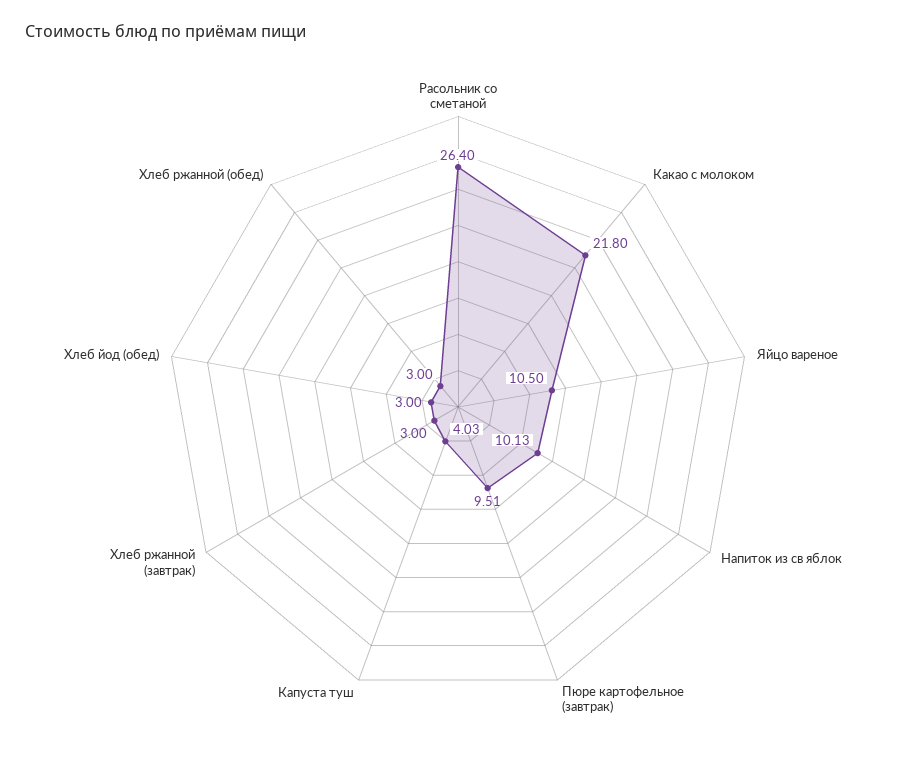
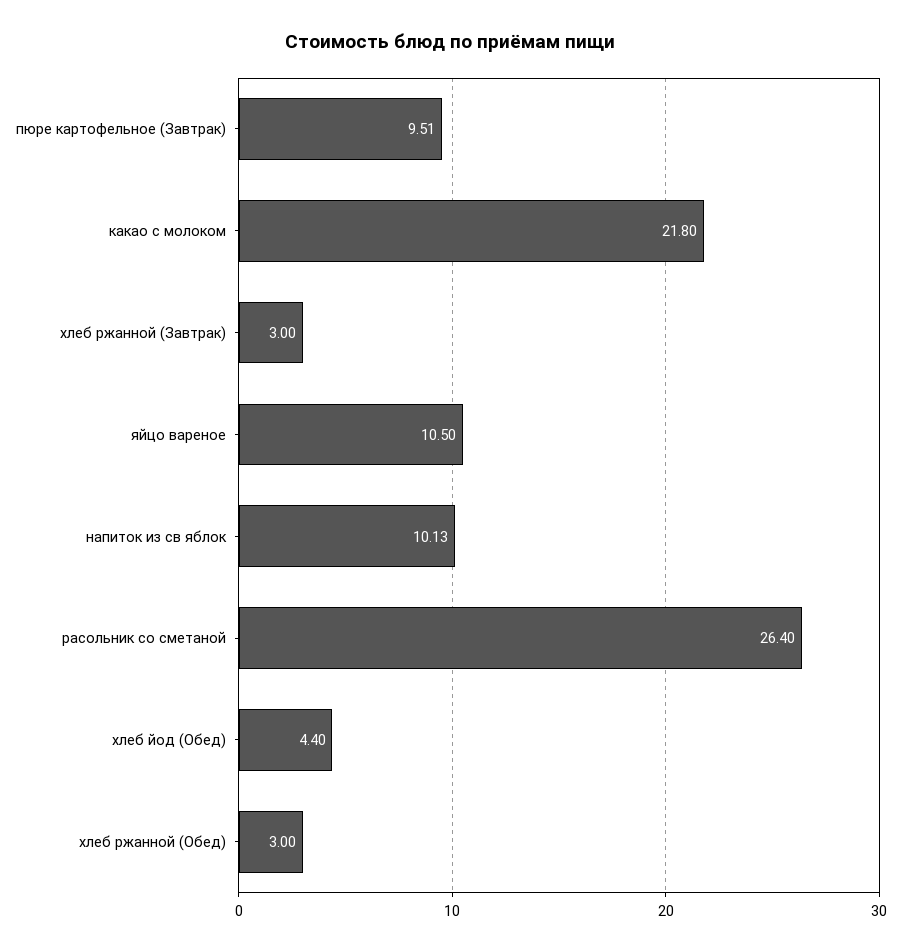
Капуста туш: 4.03 -> none
Хлеб йод (обед): 3 -> 4.4

